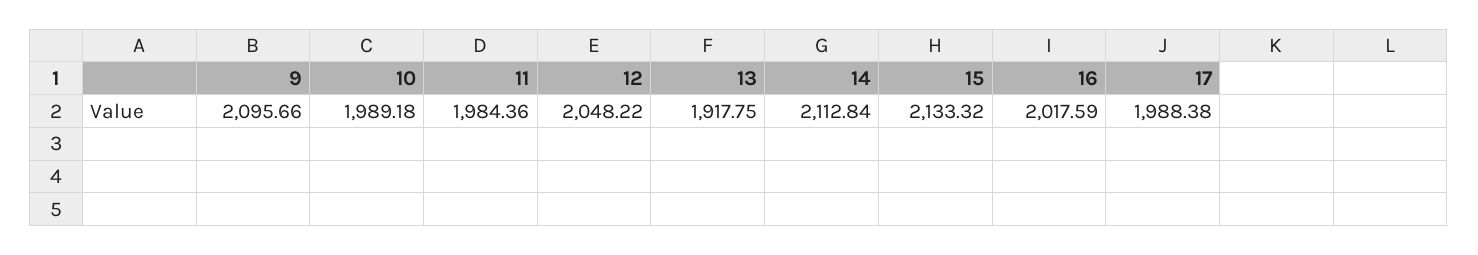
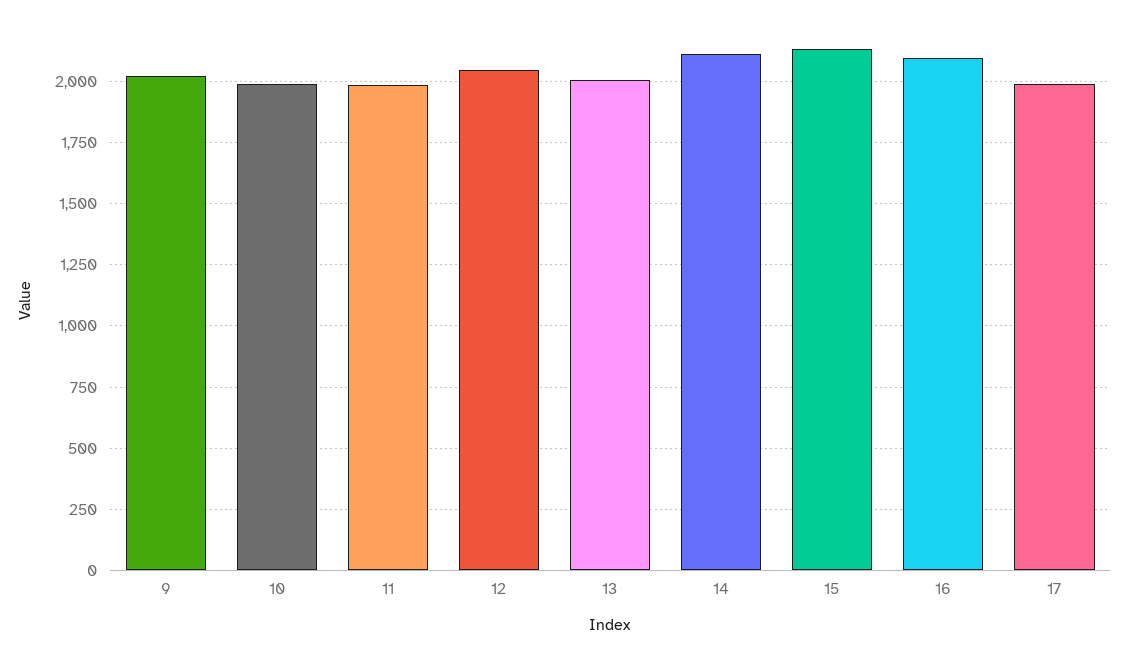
9: 2095.66 -> 2025
13: 1917.75 -> 2000
16: 2017.59 -> 2100

